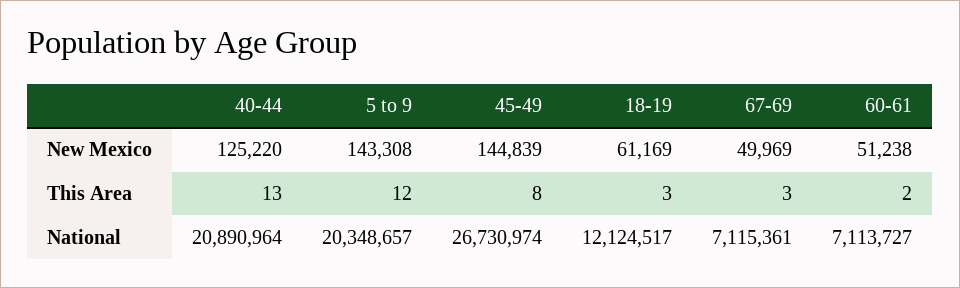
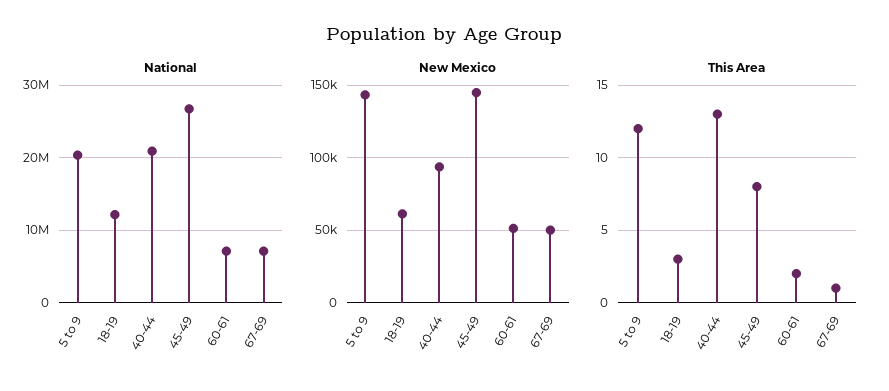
New Mexico, 40-44: 125220 -> 95000
This Area, 67-69: 3 -> 1

